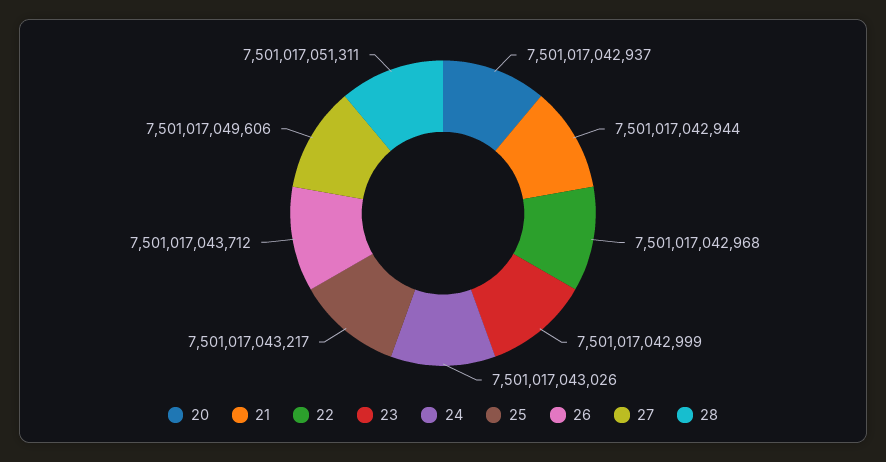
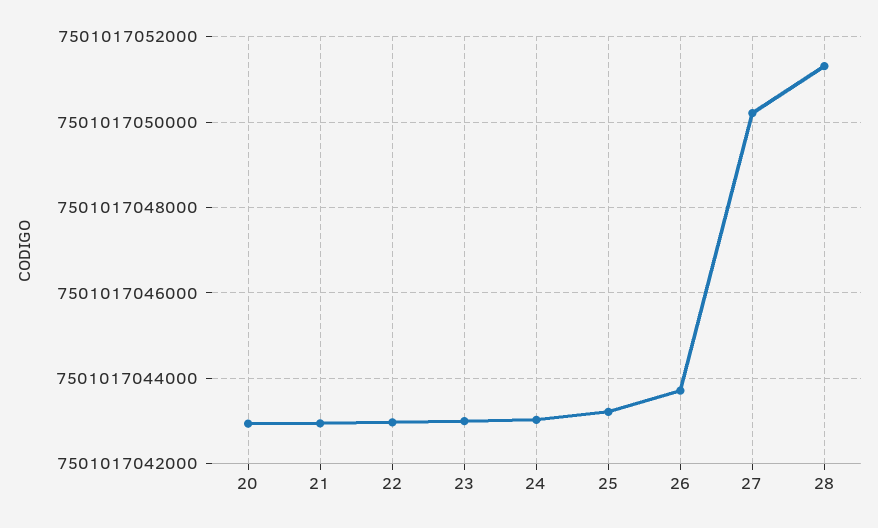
27: 7501017049606 -> 7501017050200

